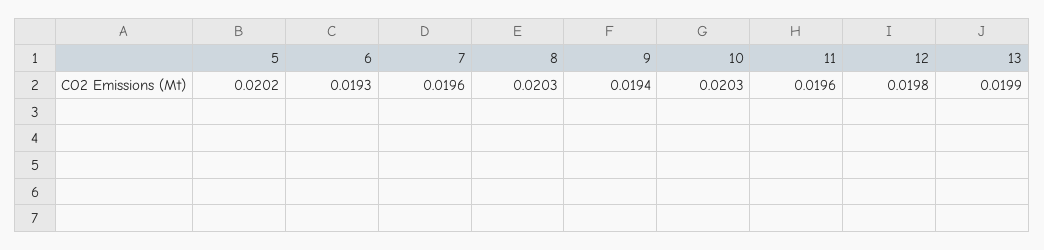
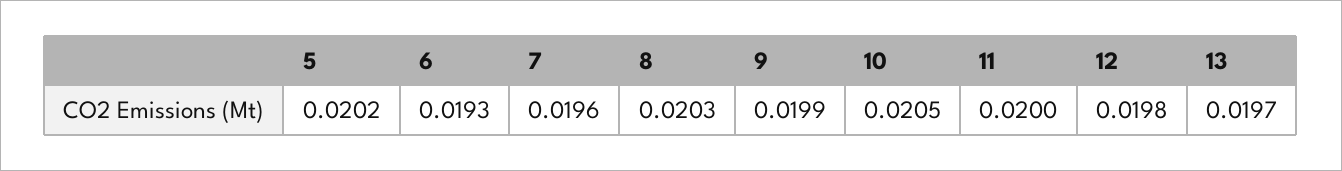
9: 0.0194 -> 0.0199
10: 0.0203 -> 0.0205
11: 0.0196 -> 0.02
13: 0.0199 -> 0.0197

